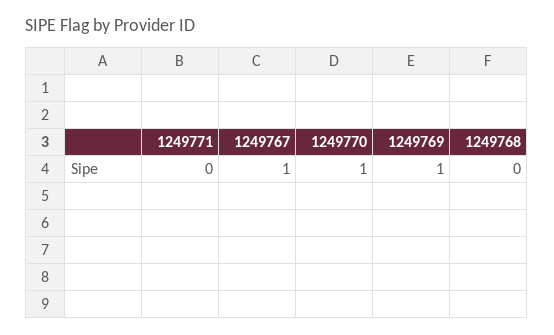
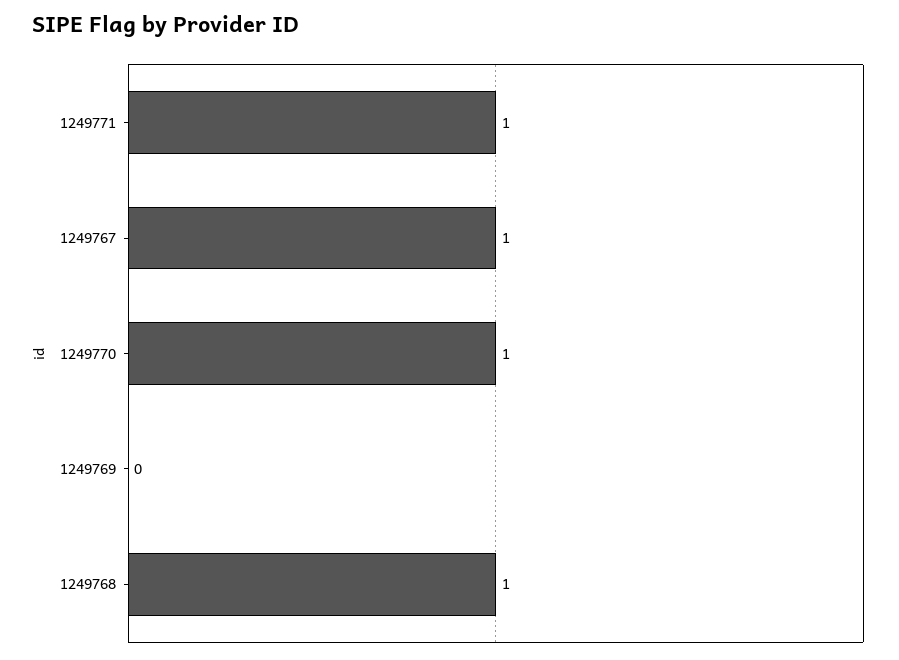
1249771: 0 -> 1
1249769: 1 -> 0
1249768: 0 -> 1

